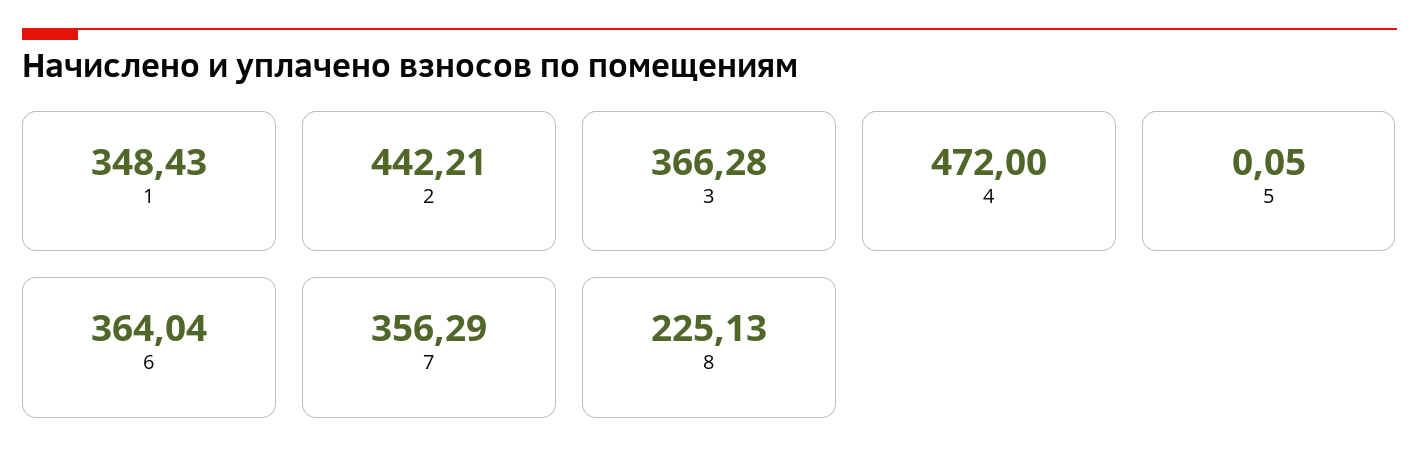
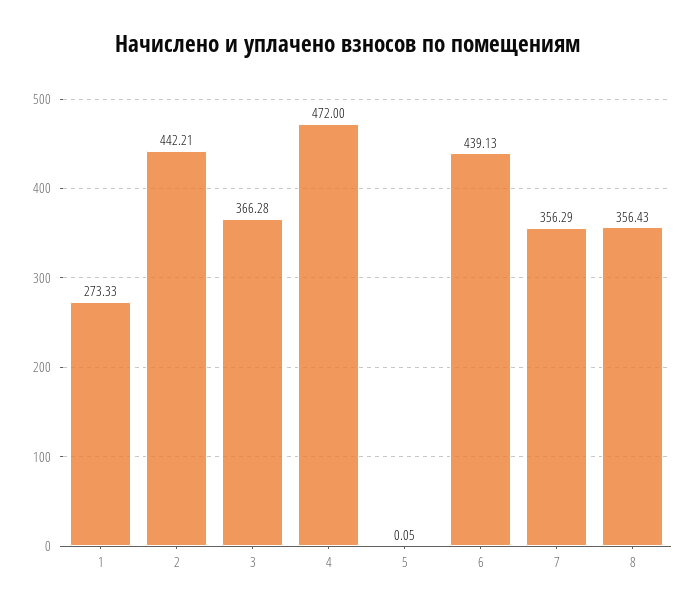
1: 348.43 -> 273.33
6: 364.04 -> 439.13
8: 225.13 -> 356.43

